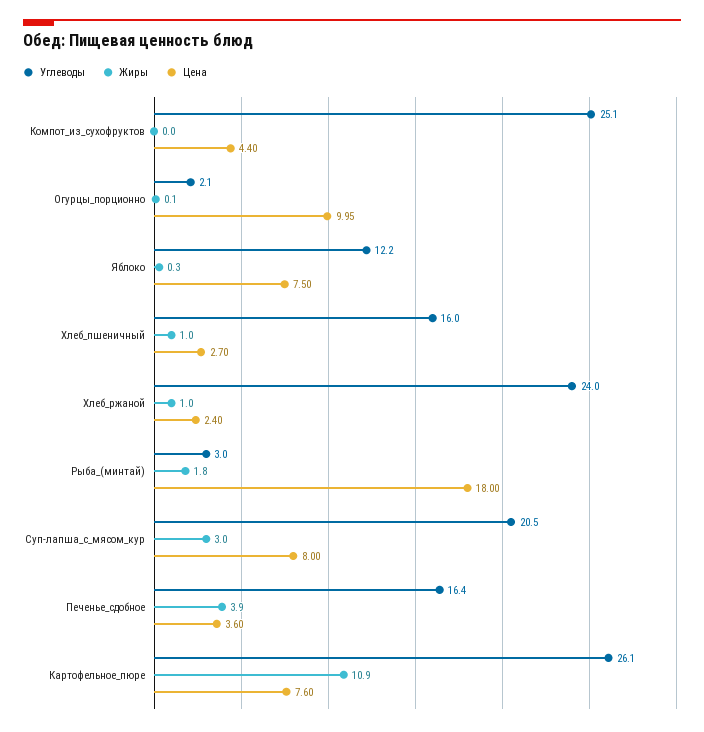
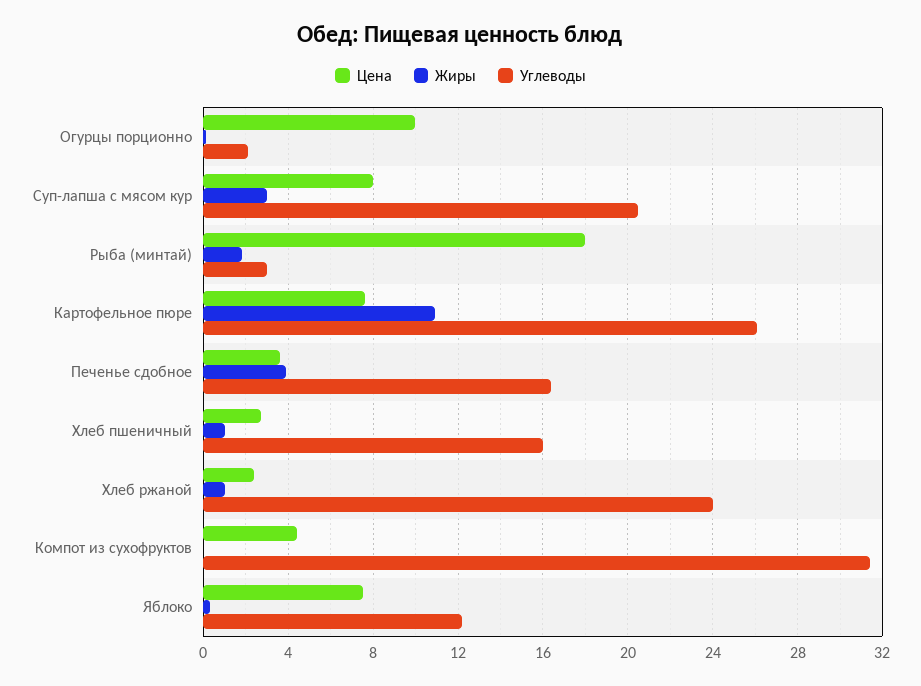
Углеводы, Компот_из_сухофруктов: 25.1 -> 31.5

